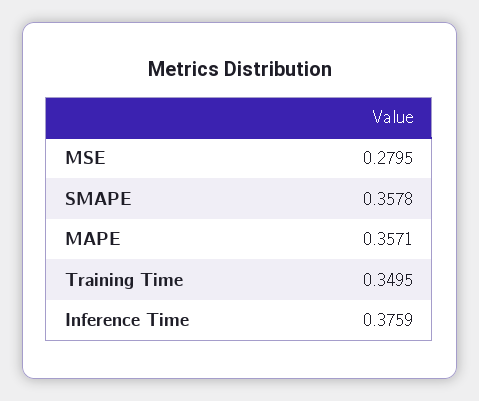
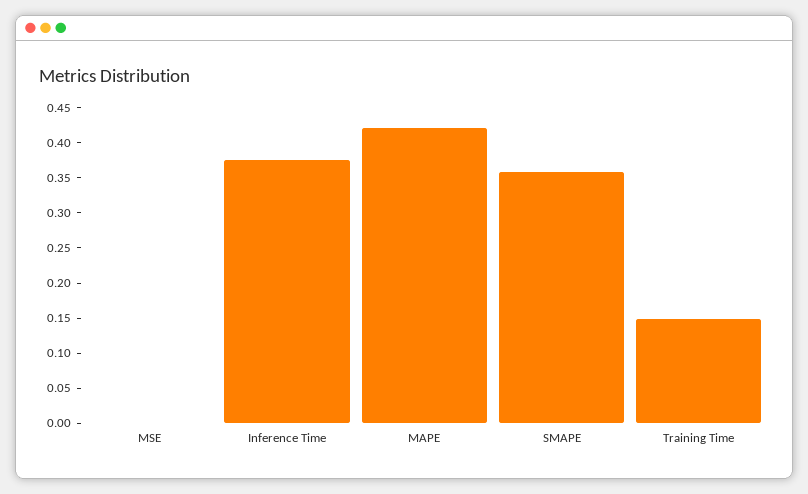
MSE: 0.2795 -> 0
MAPE: 0.3571 -> 0.425
Training Time: 0.3495 -> 0.15

